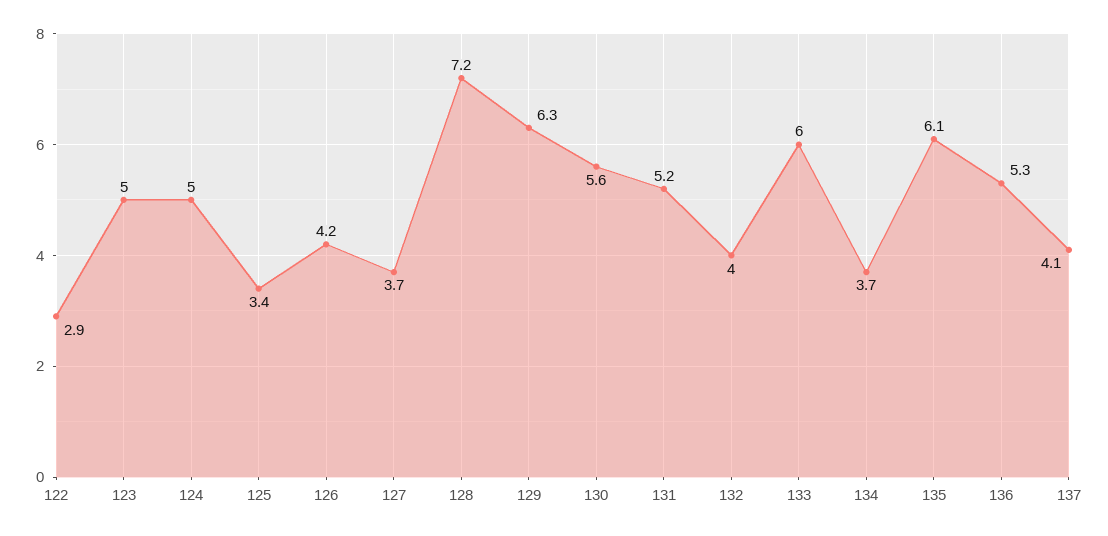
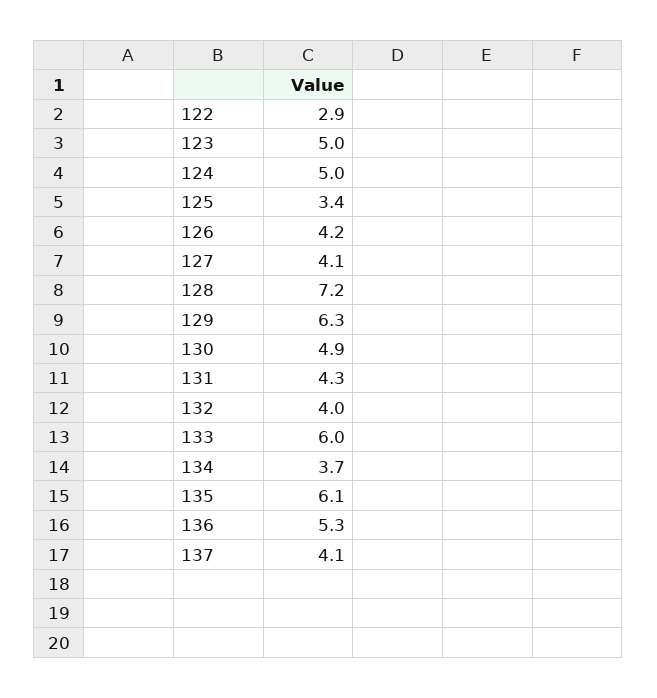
127: 3.7 -> 4.1
130: 5.6 -> 4.9
131: 5.2 -> 4.3

